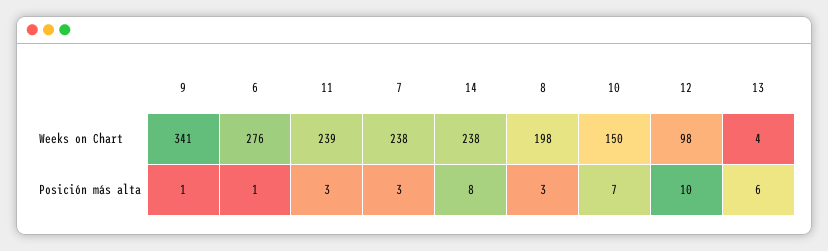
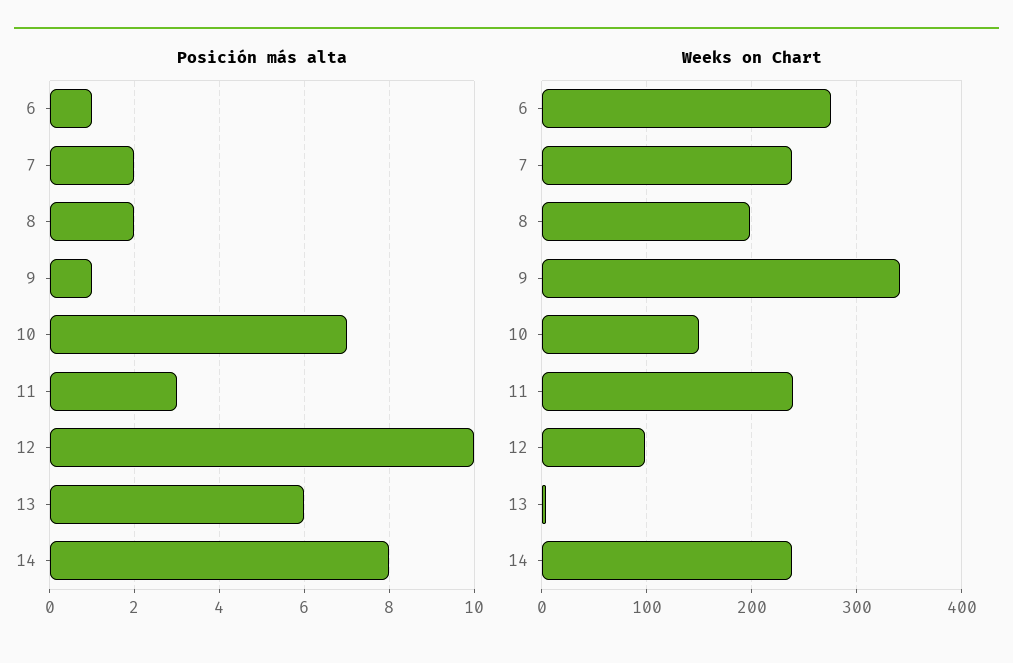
Posición más alta, 7: 3 -> 2
Posición más alta, 8: 3 -> 2

